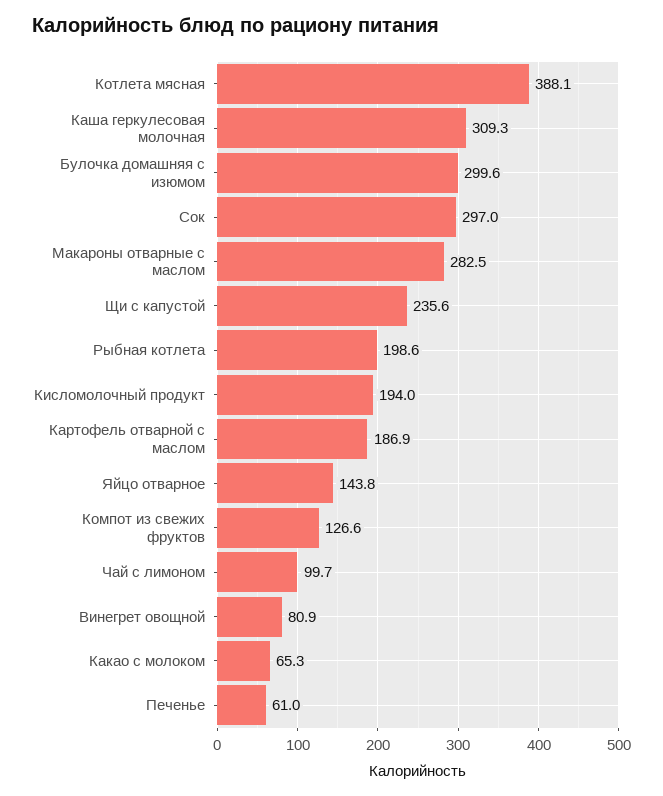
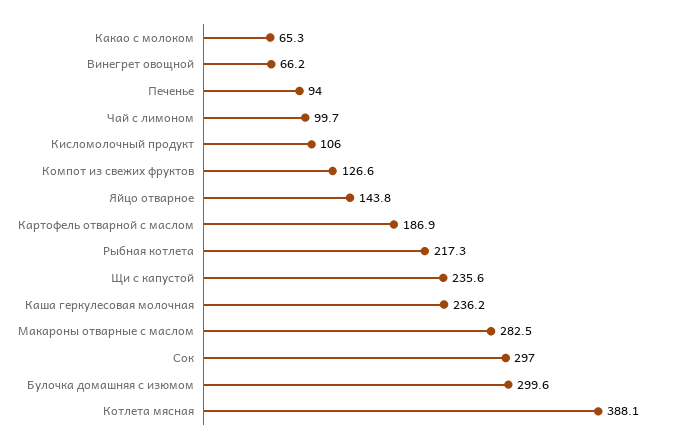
Каша геркулесовая молочная: 309.3 -> 236.2
Рыбная котлета: 198.6 -> 217.3
Кисломолочный продукт: 194 -> 106
Винегрет овощной: 80.9 -> 66.2
Печенье: 61 -> 94

